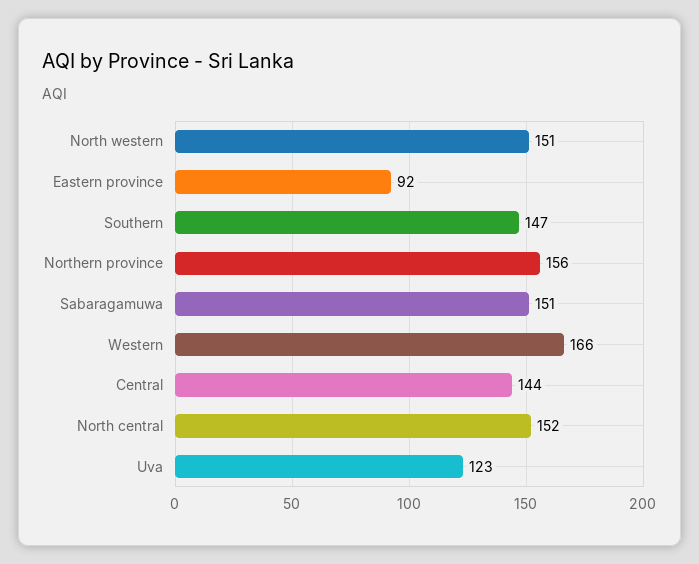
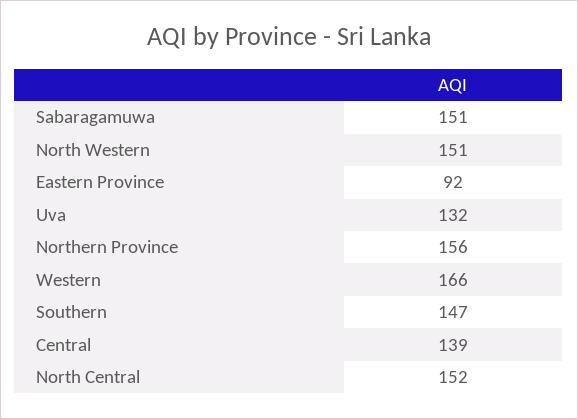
Central: 144 -> 139
Uva: 123 -> 132

